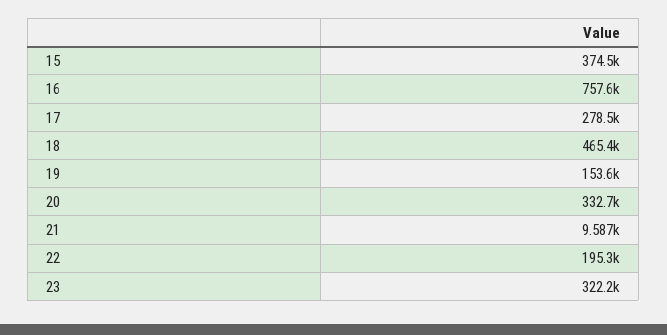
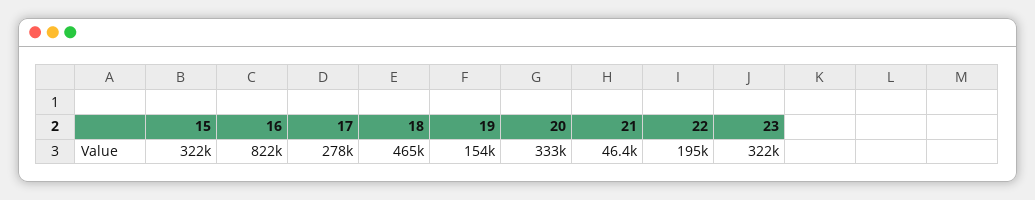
15: 374500 -> 322000
16: 757600 -> 822000
21: 9587 -> 46400

